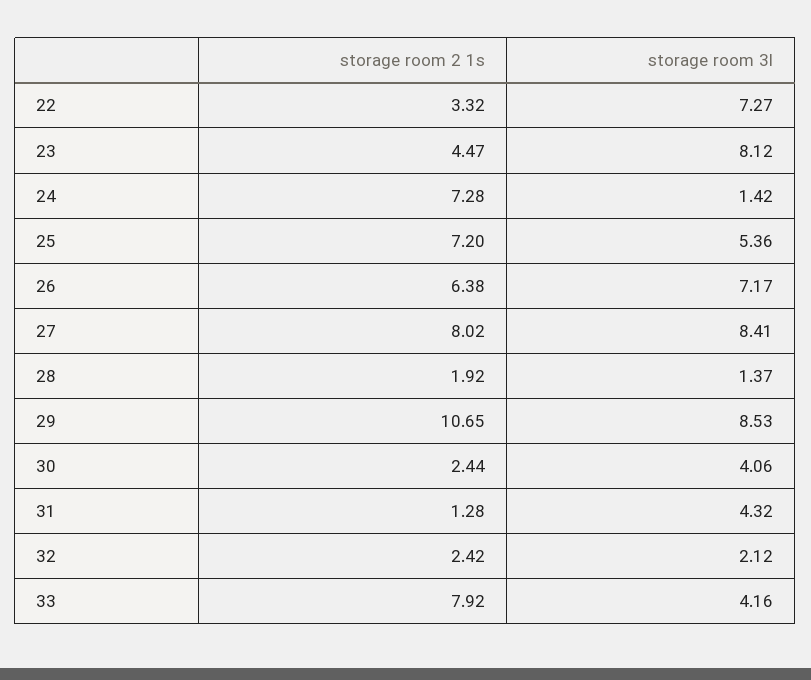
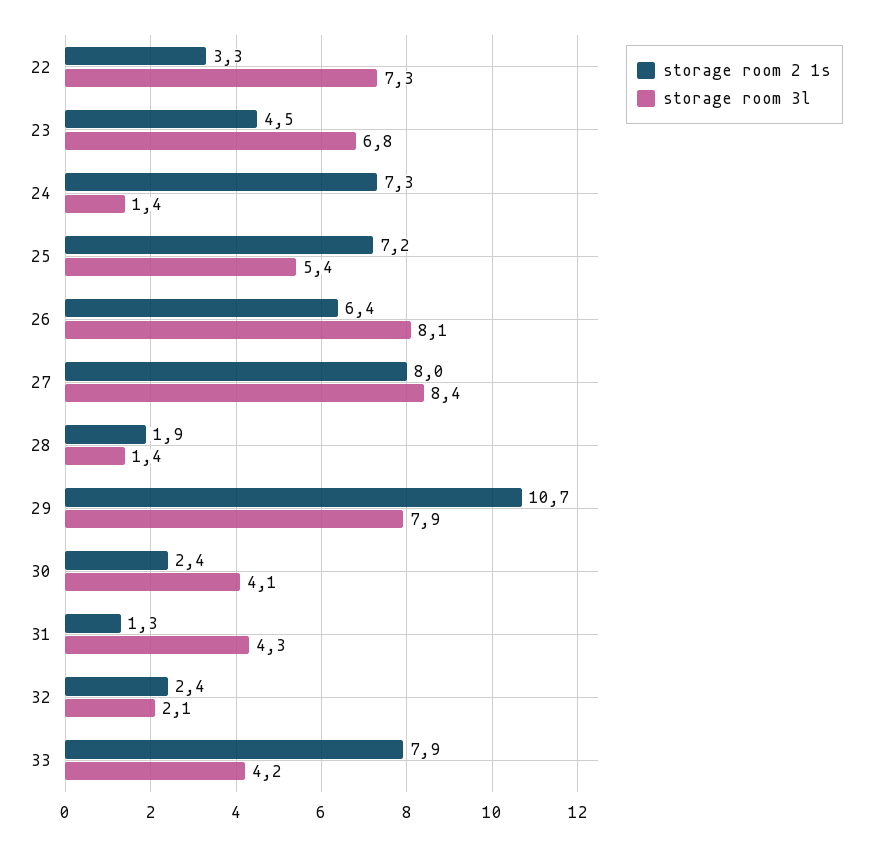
storage room 3l, 23: 8.12 -> 6.8
storage room 3l, 26: 7.17 -> 8.1
storage room 3l, 29: 8.53 -> 7.9

